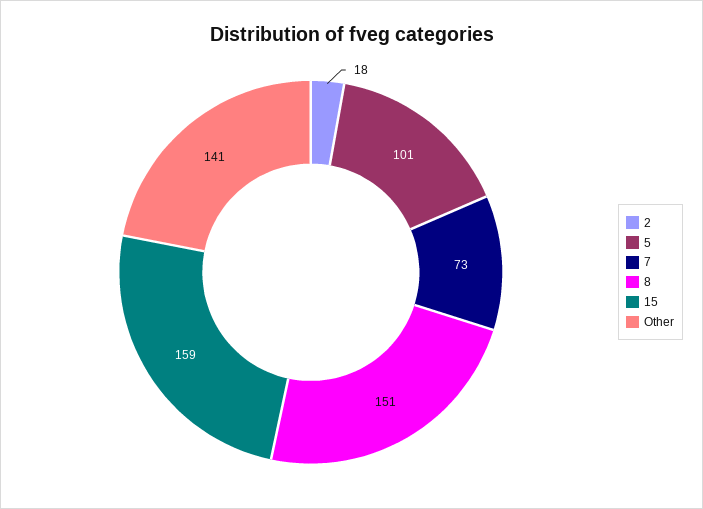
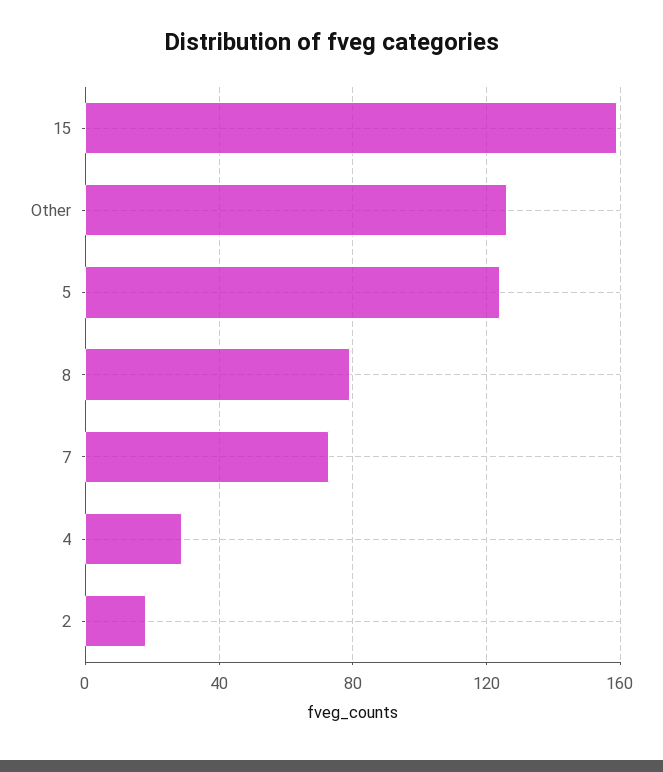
5: 101 -> 125
8: 151 -> 80
Other: 141 -> 125
4: none -> 30

